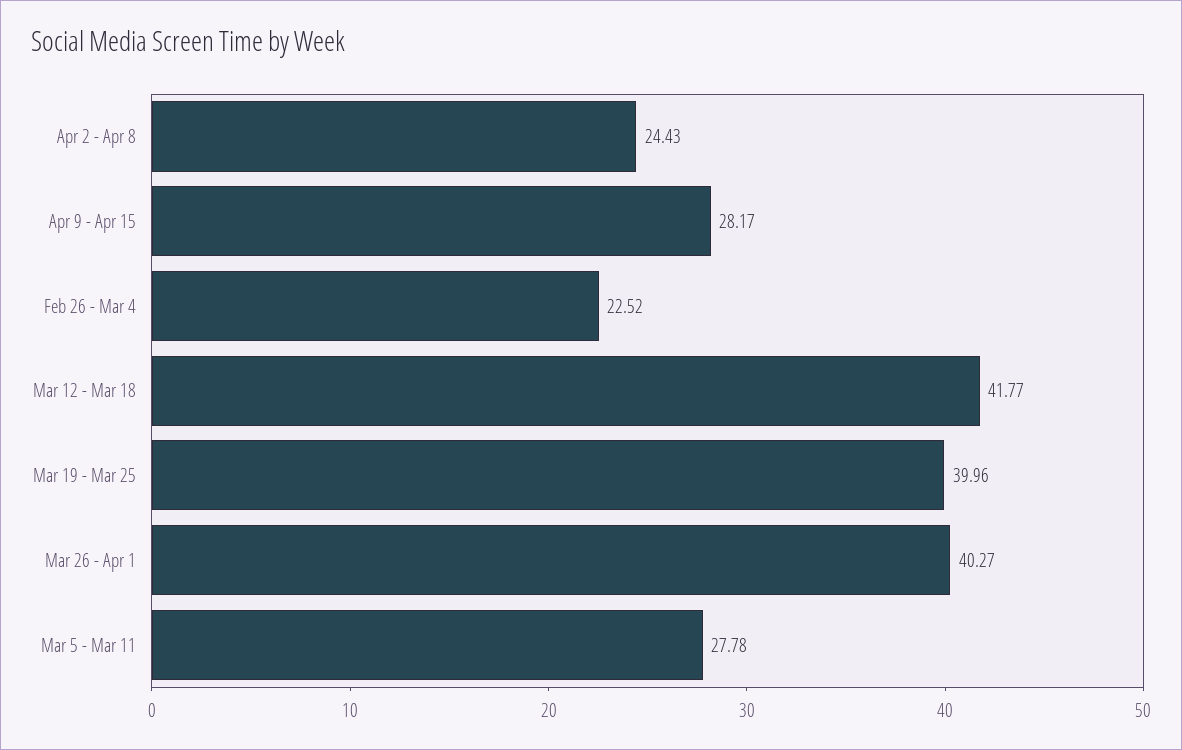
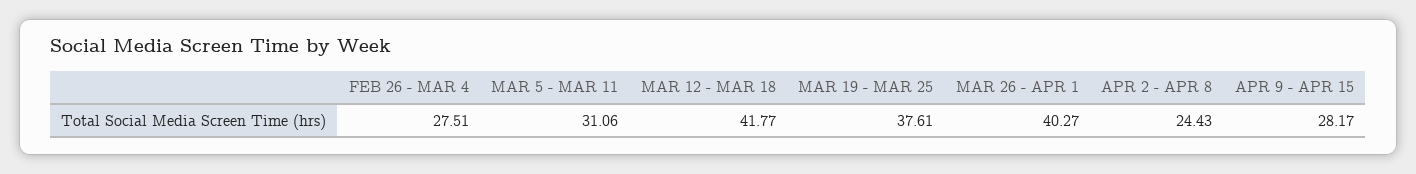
Feb 26 - Mar 4: 22.52 -> 27.51
Mar 19 - Mar 25: 39.96 -> 37.61
Mar 5 - Mar 11: 27.78 -> 31.06

